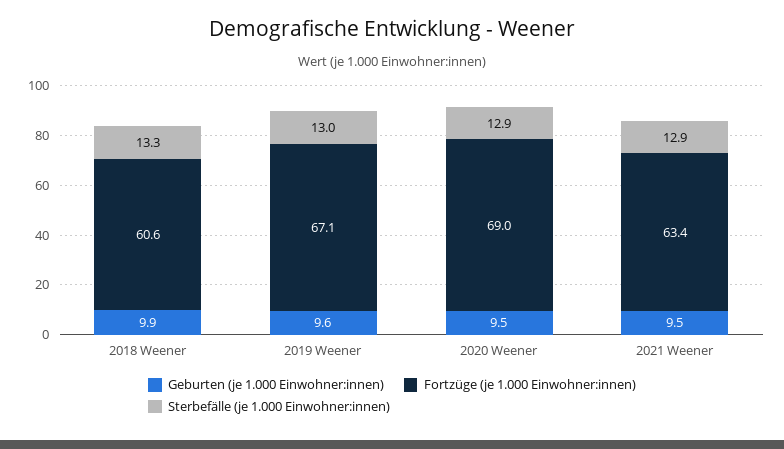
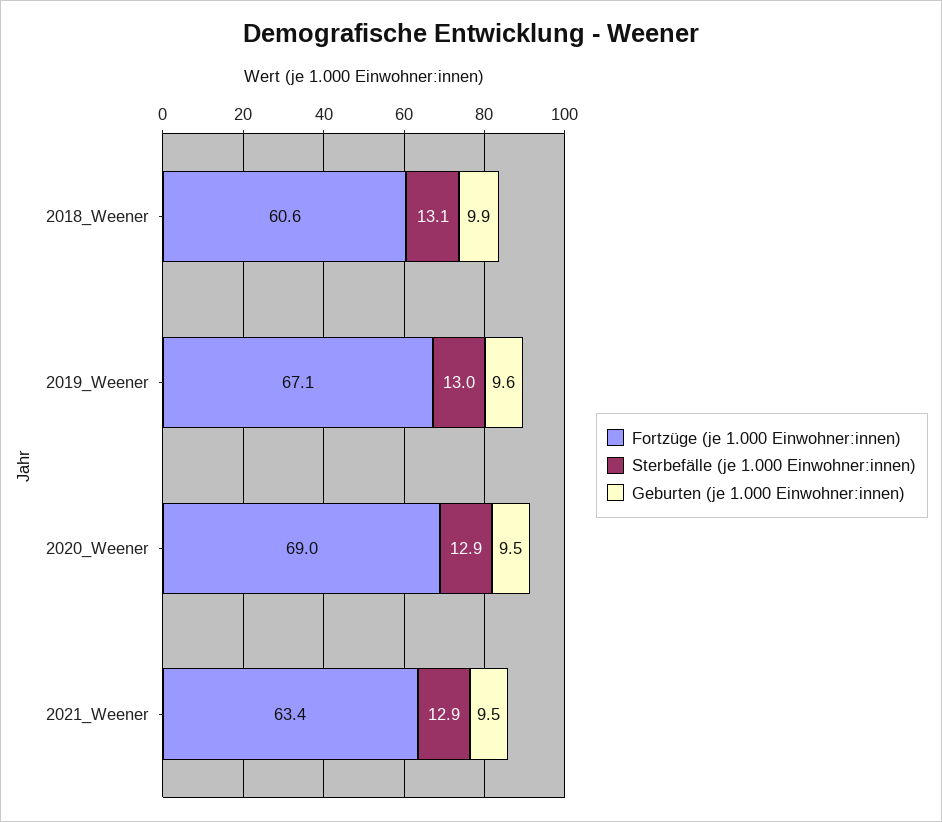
Sterbefälle (je 1.000 Einwohner:innen), 2018 Weener: 13.3 -> 13.1

